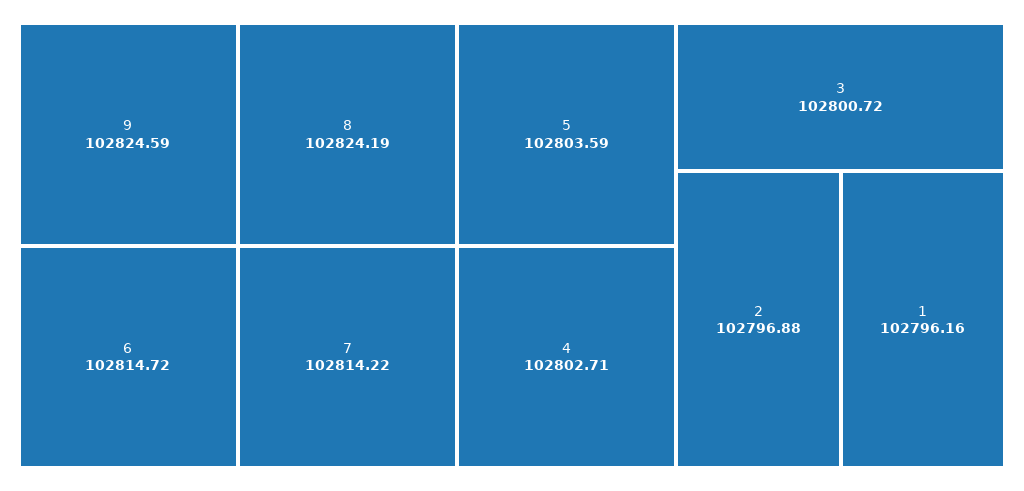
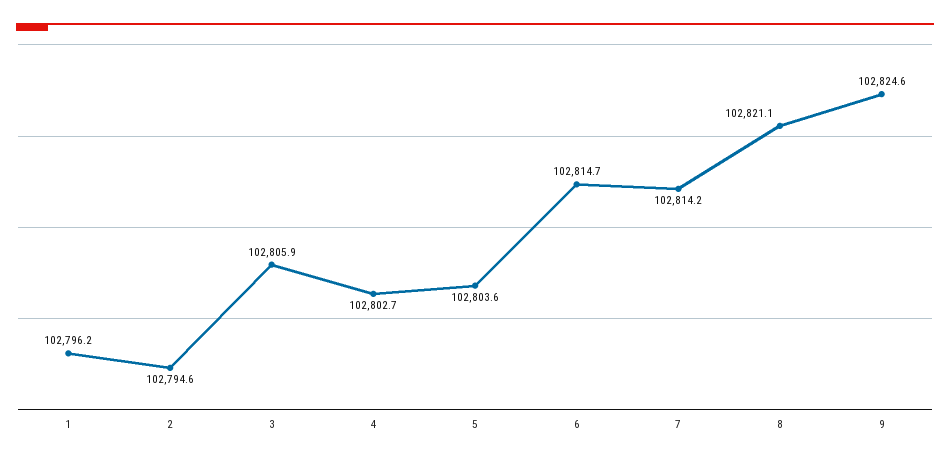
8: 102824.19 -> 102821.1
3: 102800.72 -> 102805.9
2: 102796.88 -> 102794.6

